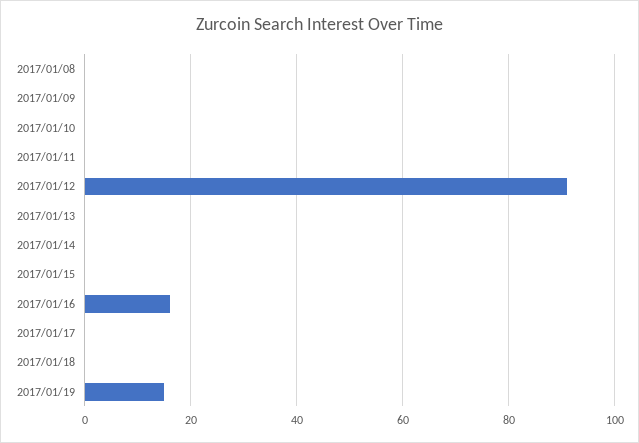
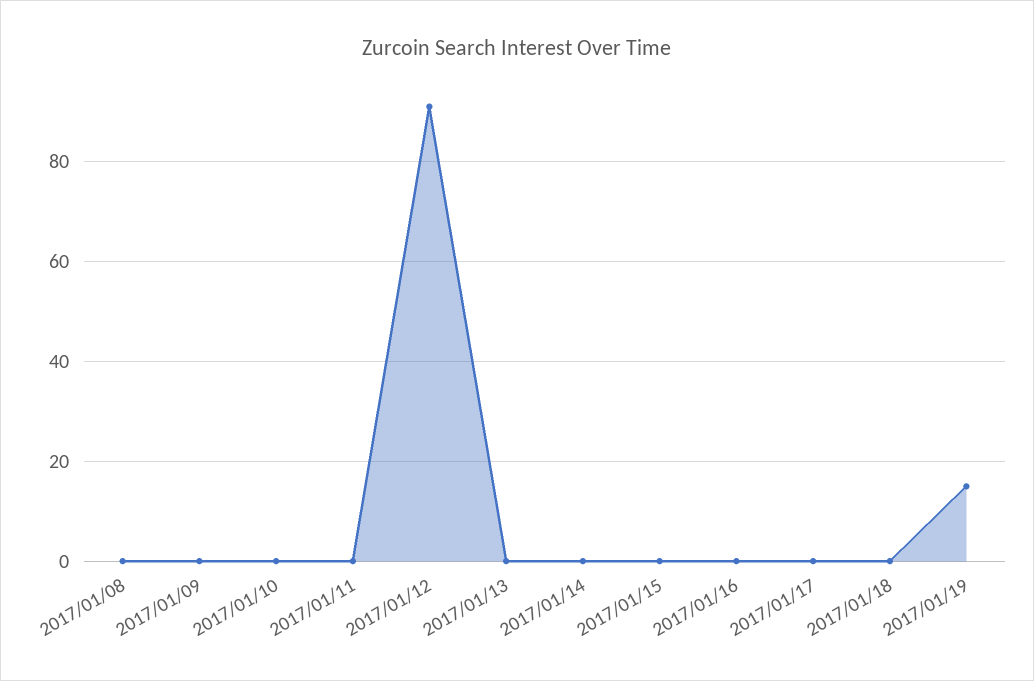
2017/01/16: 15 -> 0

